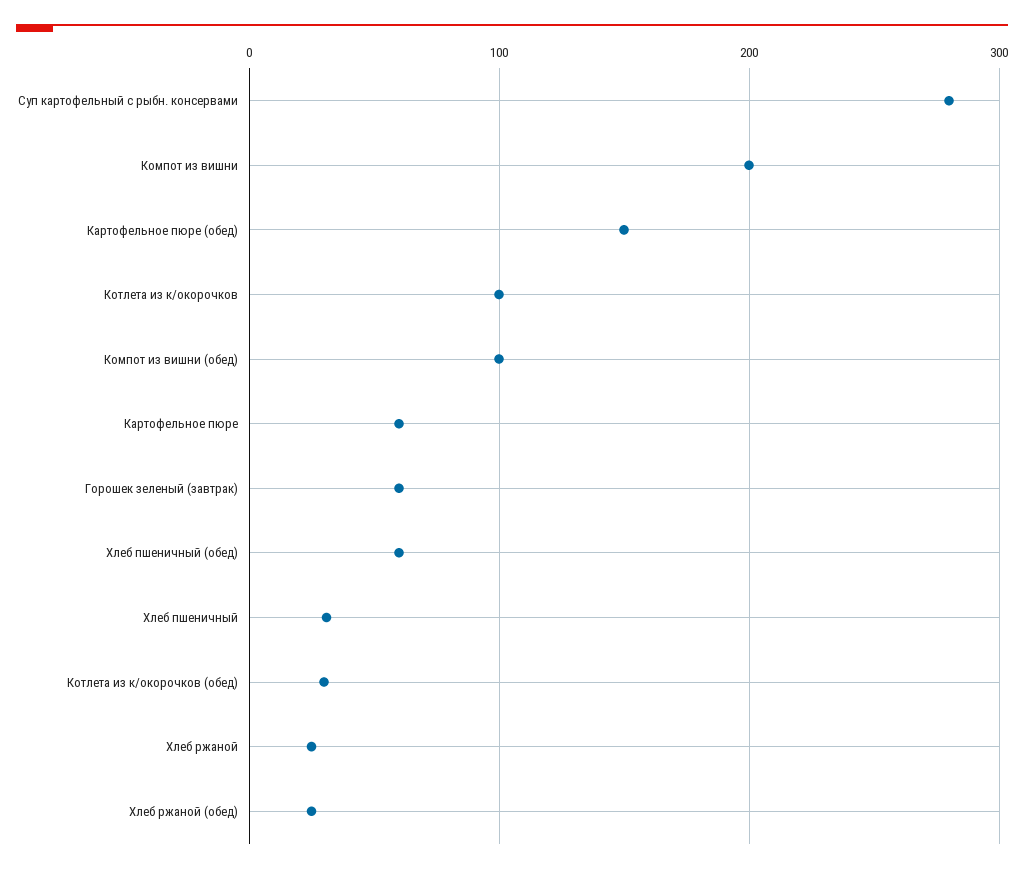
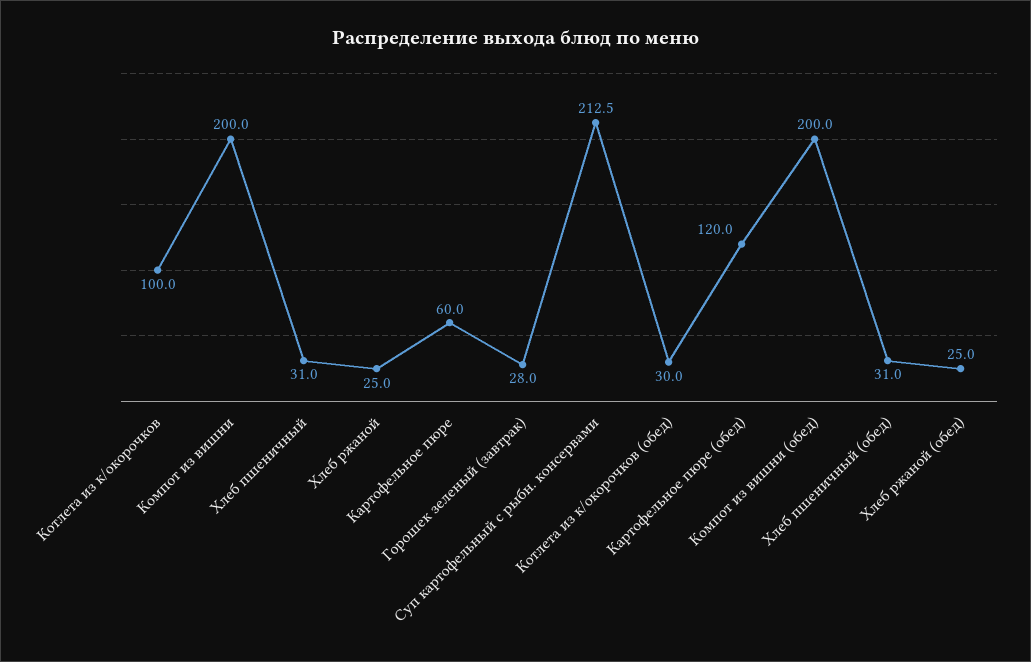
Суп картофельный с рыбн. консервами: 280 -> 212.5
Картофельное пюре (обед): 150 -> 120
Компот из вишни (обед): 100 -> 200
Горошек зеленый (завтрак): 60 -> 28
Хлеб пшеничный (обед): 60 -> 31

